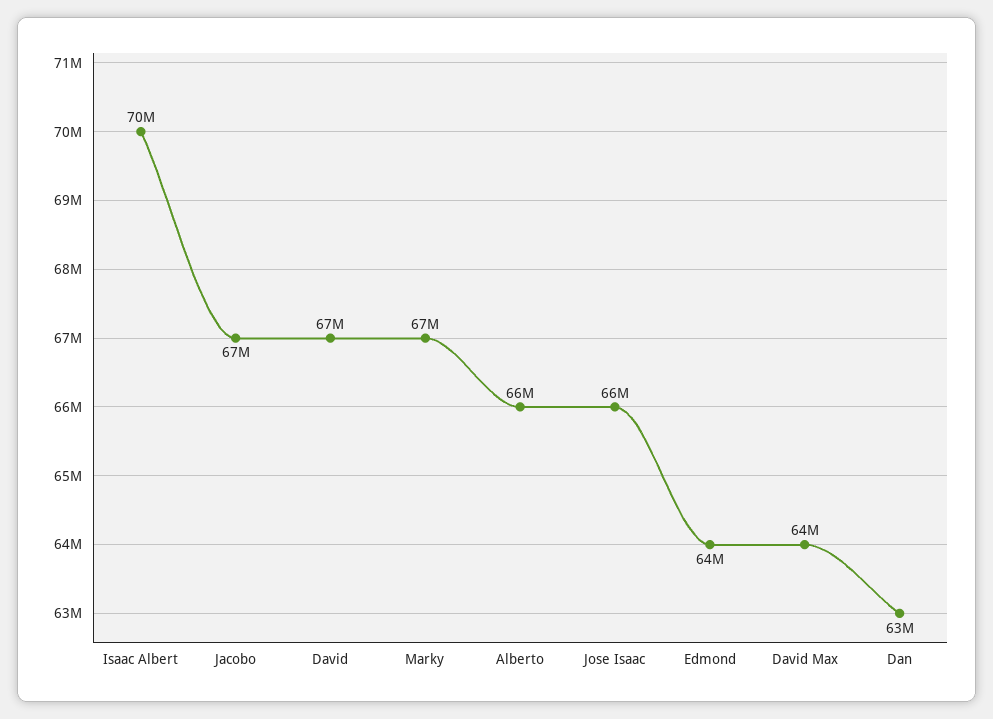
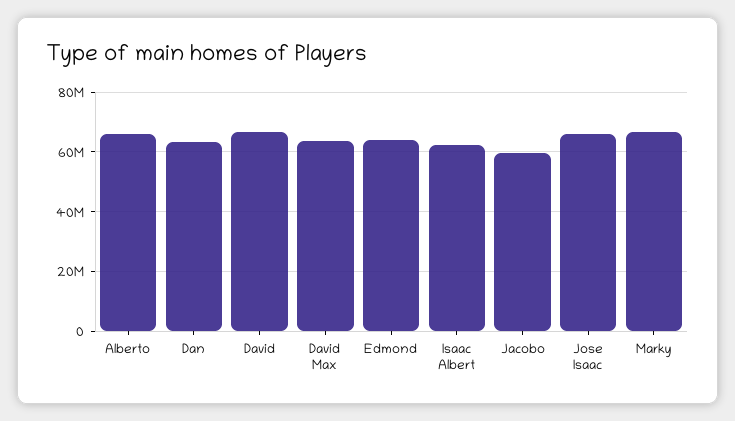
Isaac Albert: 70000000 -> 62500000
Jacobo: 67000000 -> 60000000

